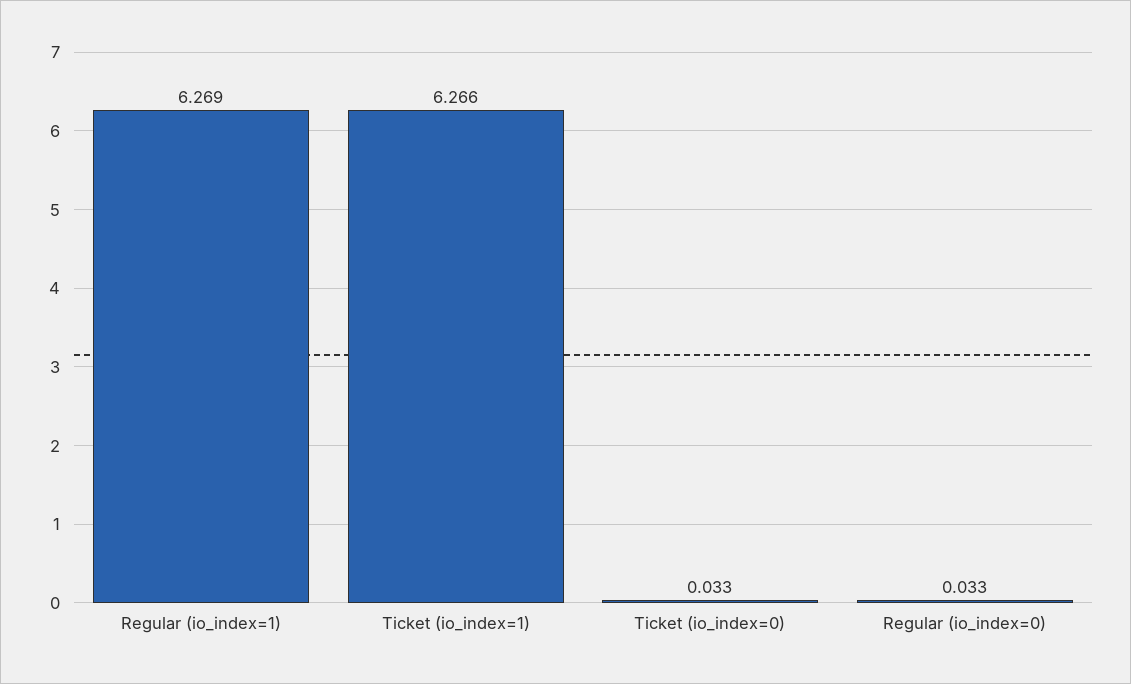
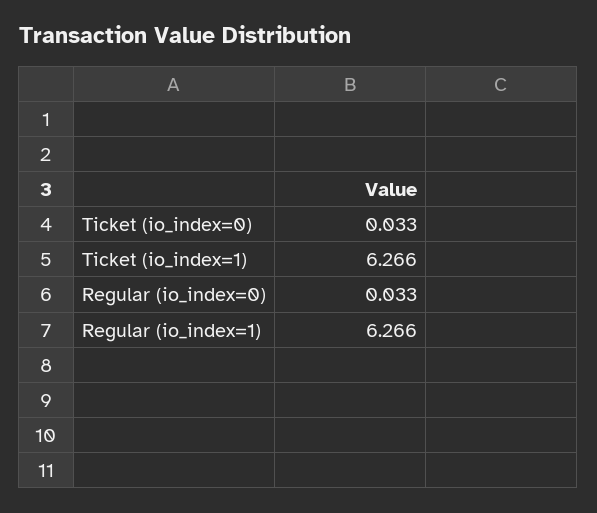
Regular (io_index=1): 6.269 -> 6.266

